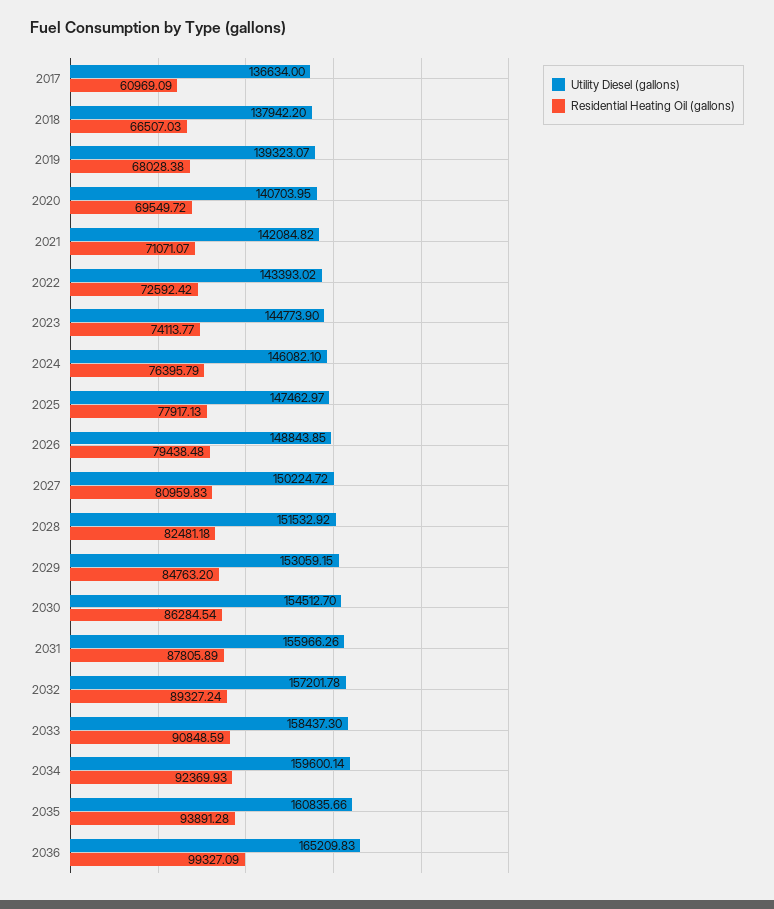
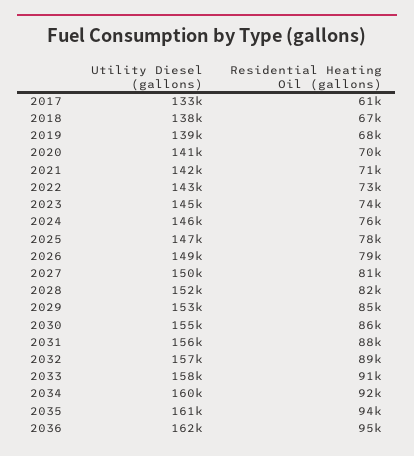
Utility Diesel (gallons), 2017: 136634 -> 133000
Utility Diesel (gallons), 2036: 165209.83 -> 162000
Residential Heating Oil (gallons), 2036: 99327.09 -> 95000

